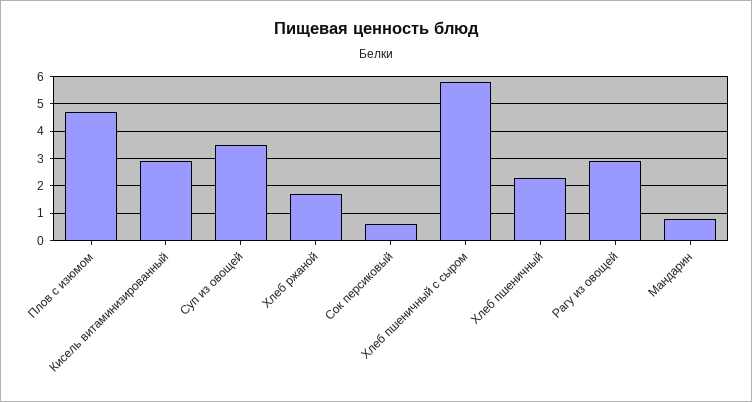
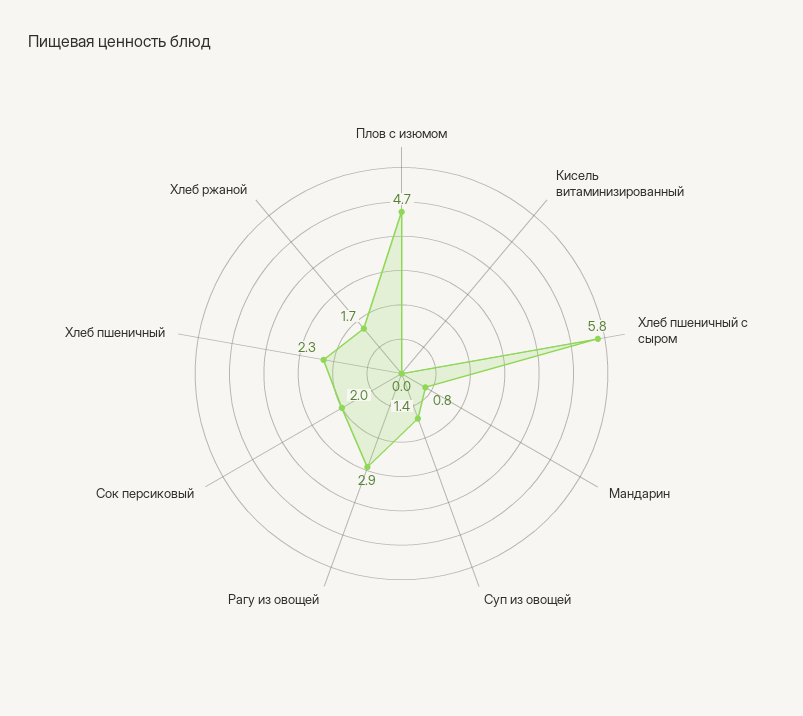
Кисель витаминизированный: 3 -> 0
Суп из овощей: 3.5 -> 1.4
Сок персиковый: 0.5 -> 2

